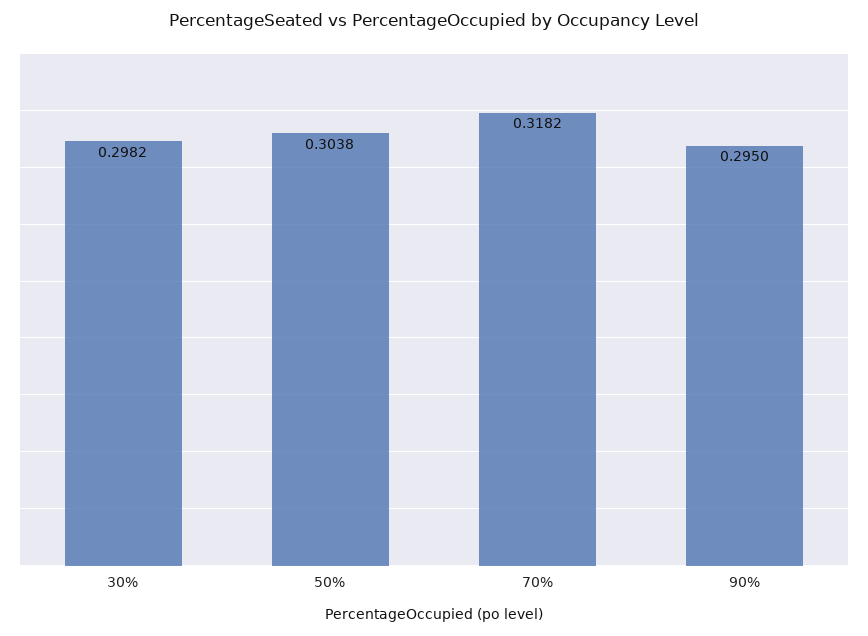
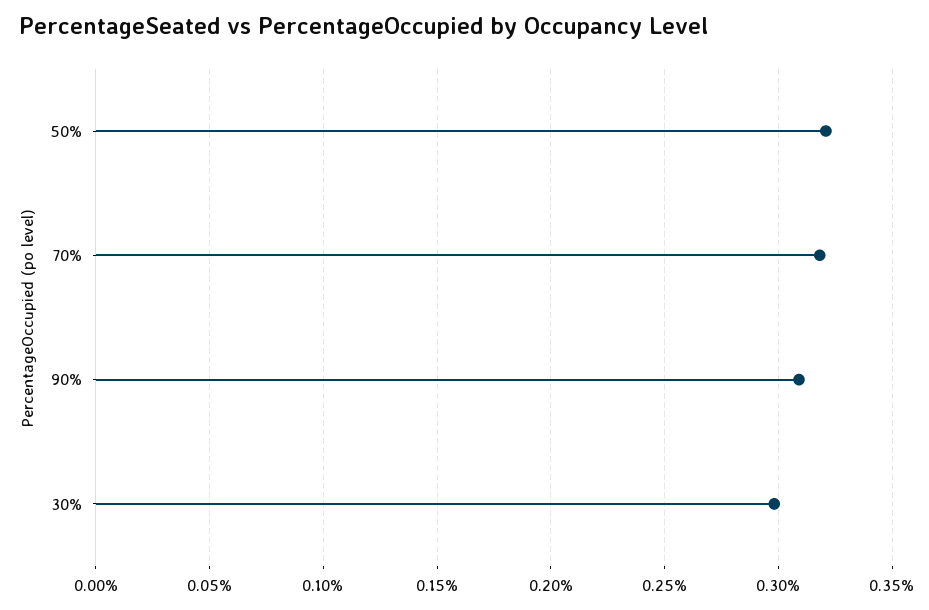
50%: 0.3038 -> 0.32
90%: 0.295 -> 0.31

